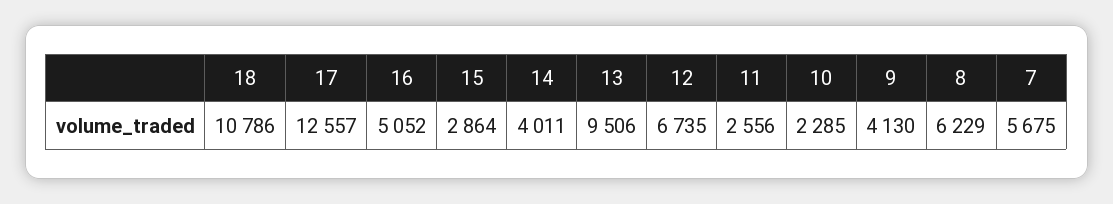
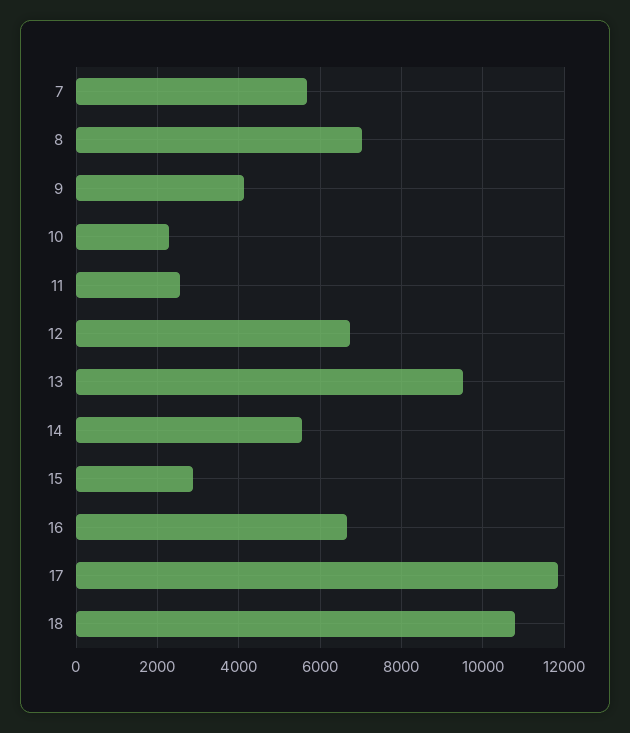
17: 12557 -> 11800
16: 5052 -> 6600
14: 4011 -> 5600
8: 6229 -> 7000

